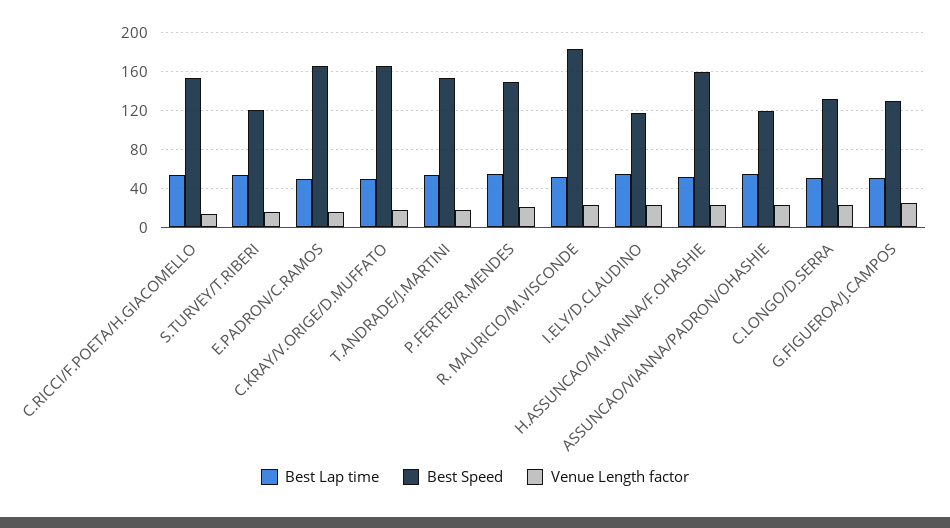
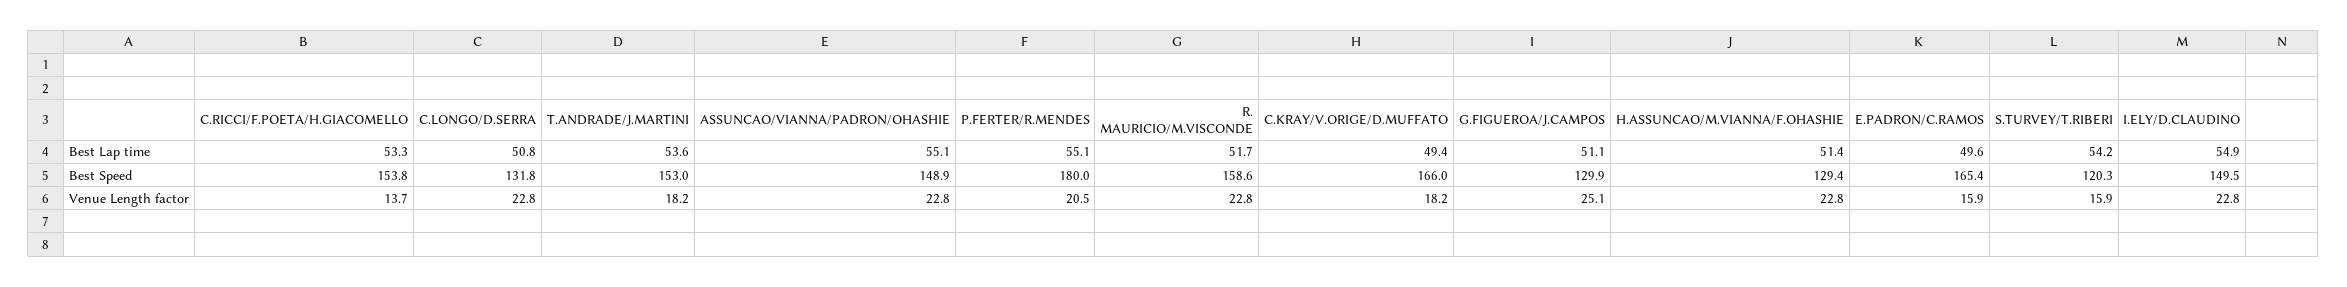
Best Speed, P.FERTER/R.MENDES: 150 -> 180
Best Speed, R. MAURICIO/M.VISCONDE: 180 -> 158.6
Best Speed, I.ELY/D.CLAUDINO: 120 -> 149.5
Best Speed, H.ASSUNCAO/M.VIANNA/F.OHASHIE: 160 -> 129.4
Best Speed, ASSUNCAO/VIANNA/PADRON/OHASHIE: 120 -> 148.9

